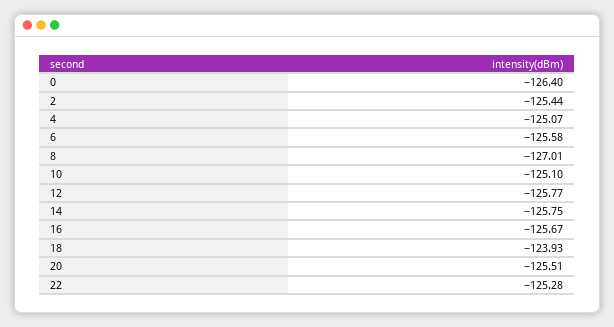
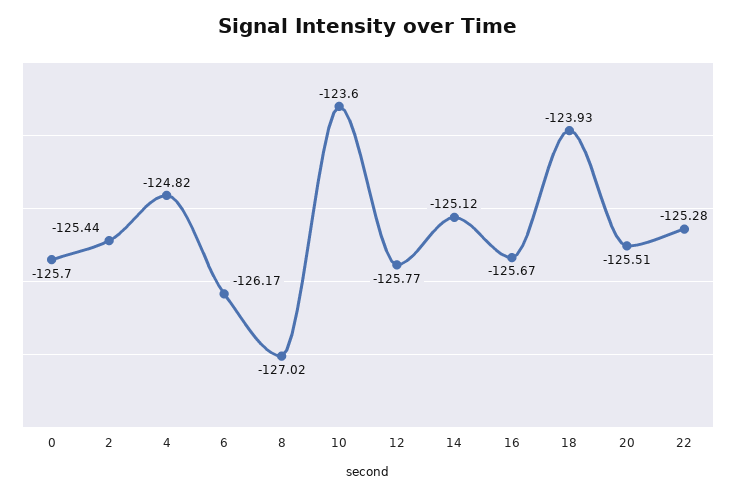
0: -126.4 -> -125.7
4: -125.07 -> -124.82
6: -125.58 -> -126.17
8: -127.01 -> -127.02
10: -125.1 -> -123.6
14: -125.75 -> -125.12

